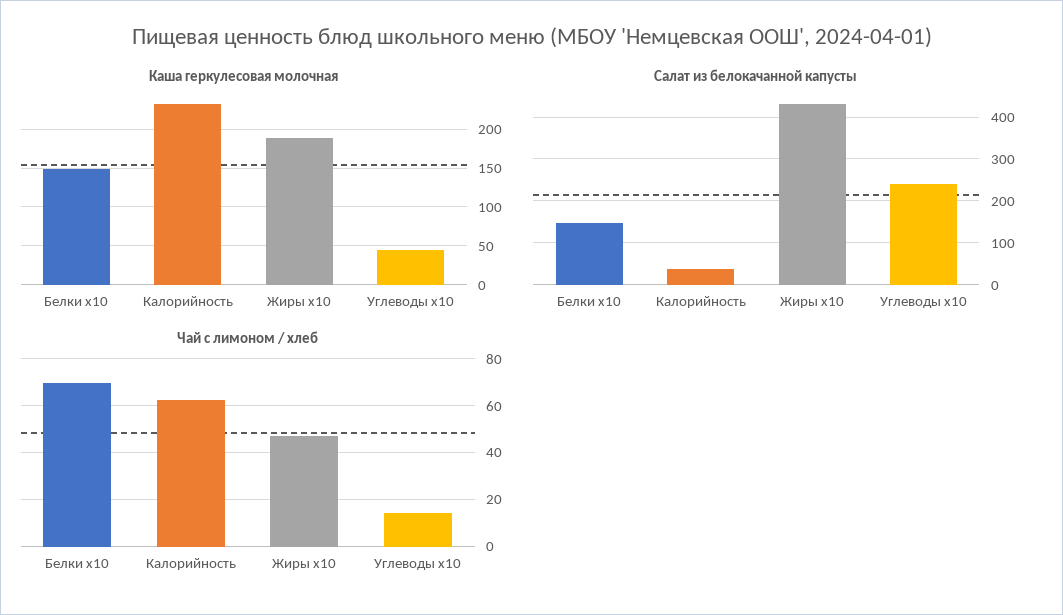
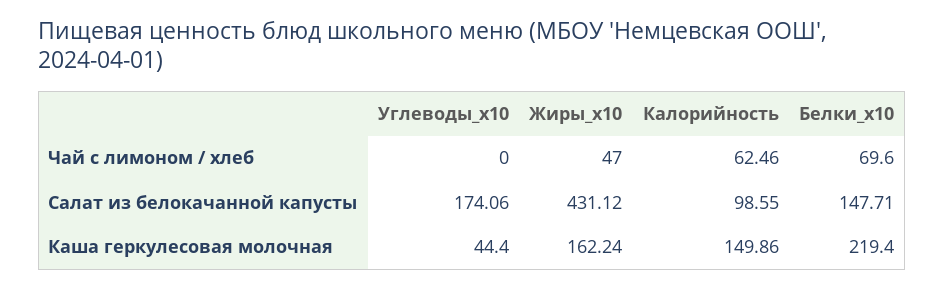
Каша геркулесовая молочная, Белки x10: 150 -> 219.4
Каша геркулесовая молочная, Калорийность: 230 -> 149.86
Каша геркулесовая молочная, Жиры x10: 190 -> 162.24
Салат из белокачанной капусты, Калорийность: 40 -> 98.55
Салат из белокачанной капусты, Углеводы x10: 240 -> 174.06
Чай с лимоном / хлеб, Углеводы x10: 15 -> 0

